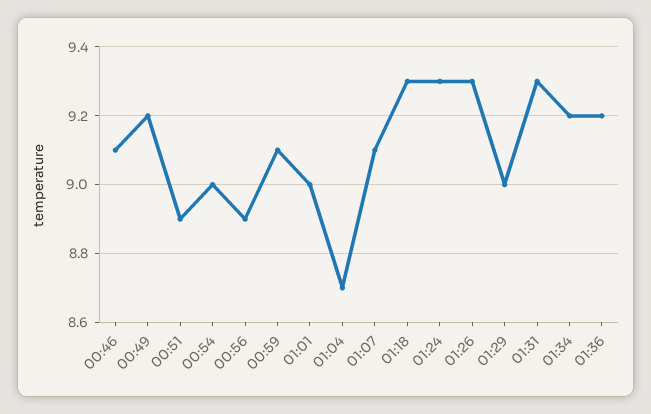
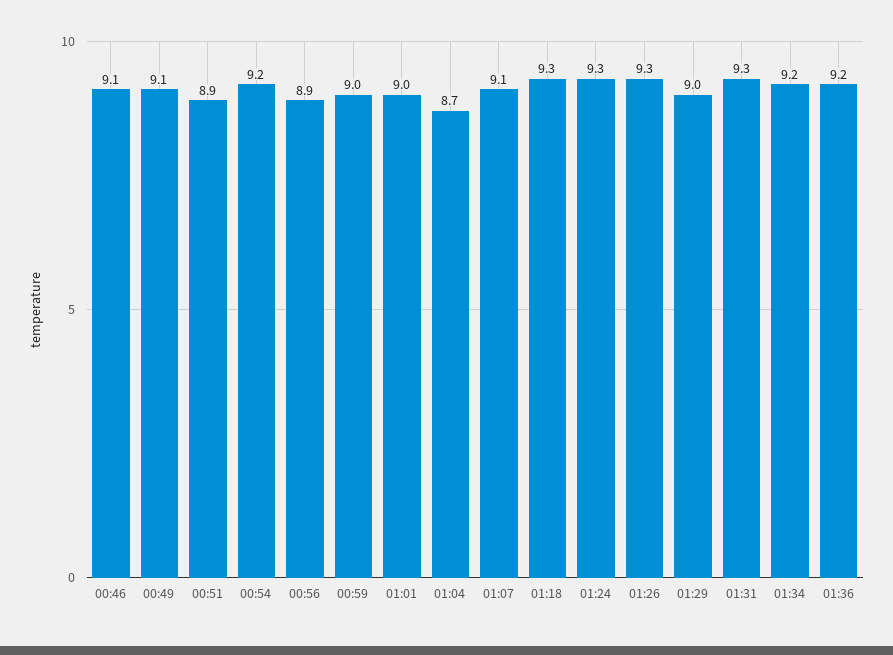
00:49: 9.2 -> 9.1
00:54: 9 -> 9.2
00:59: 9.1 -> 9

